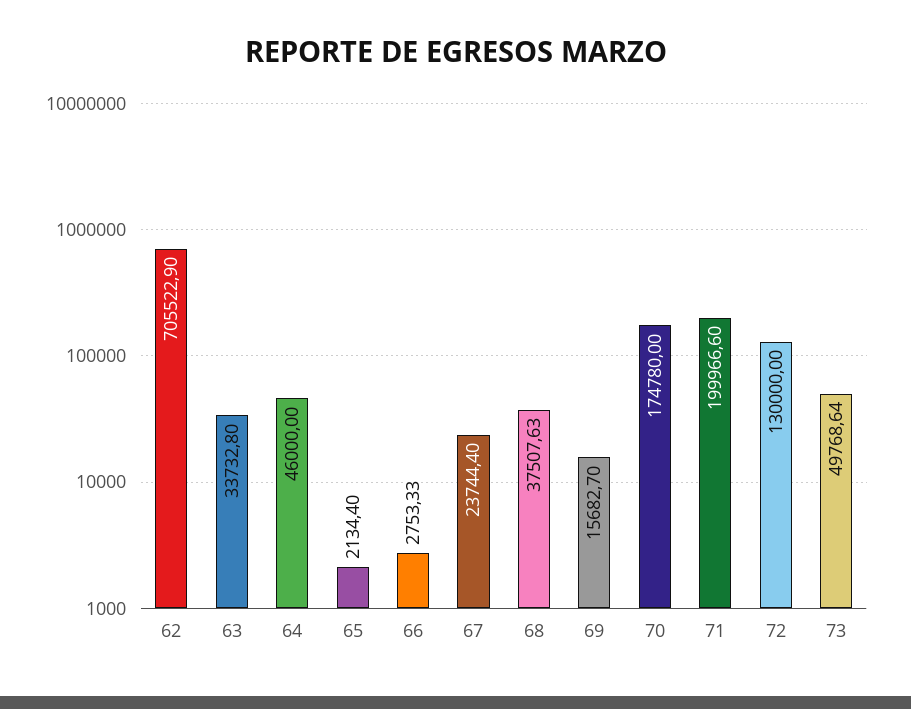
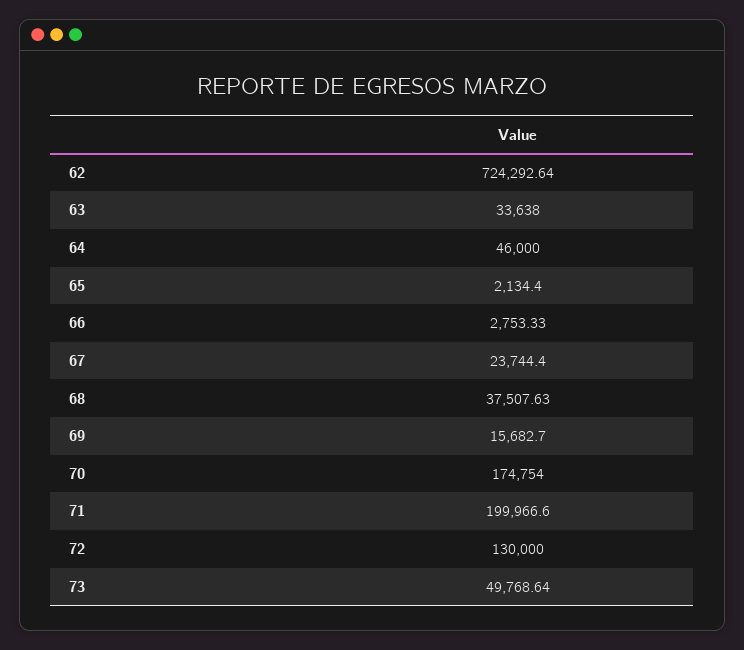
62: 705522.9 -> 724292.64
63: 33732.8 -> 33638
70: 174780 -> 174754

